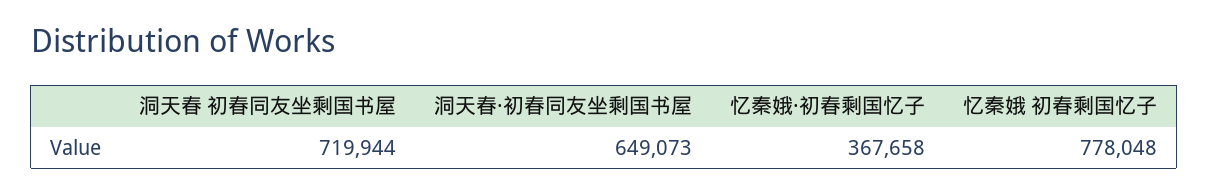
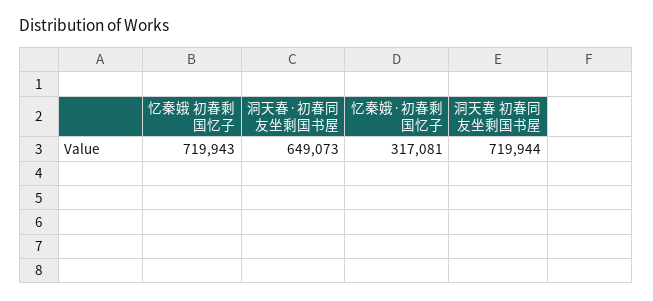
忆秦娥·初春剩国忆子: 367658 -> 317081
忆秦娥 初春剩国忆子: 778048 -> 719943

